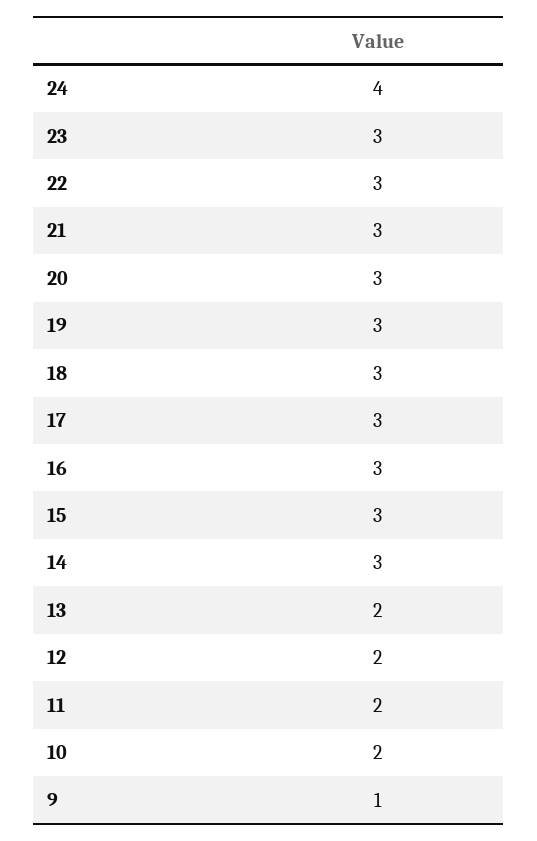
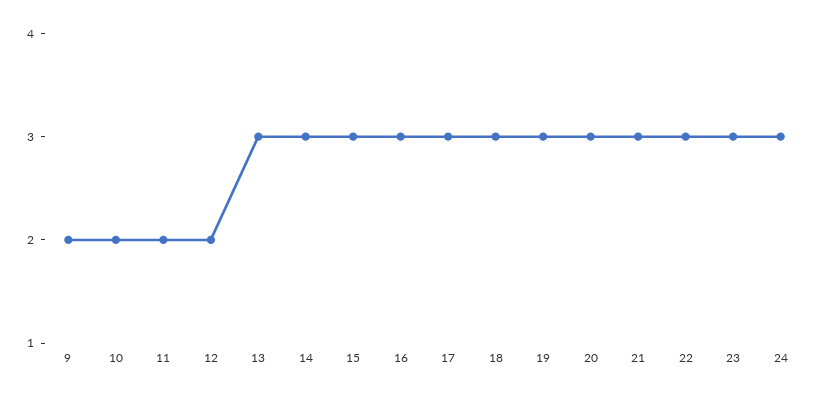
24: 4 -> 3
13: 2 -> 3
9: 1 -> 2

